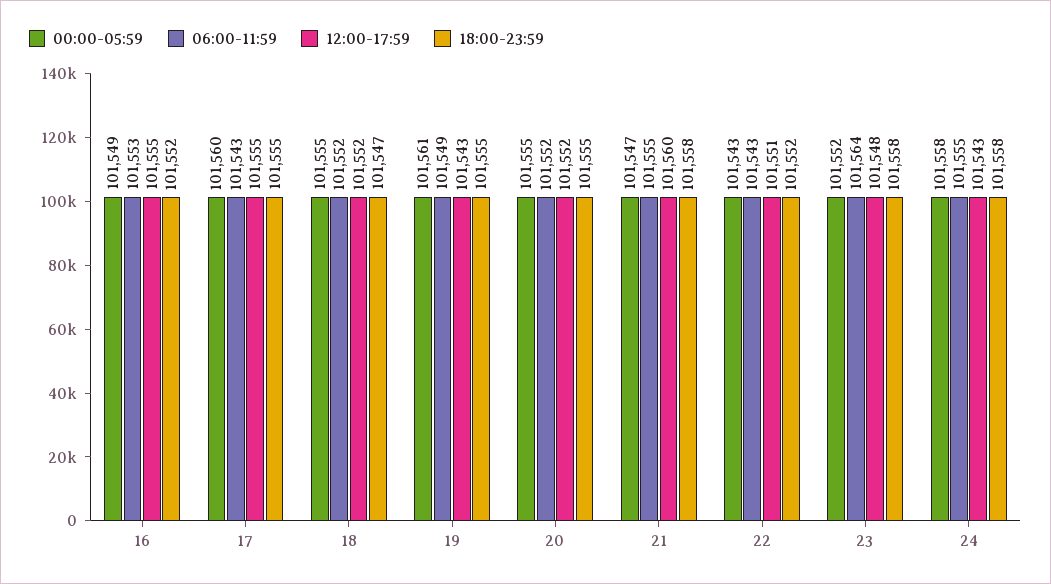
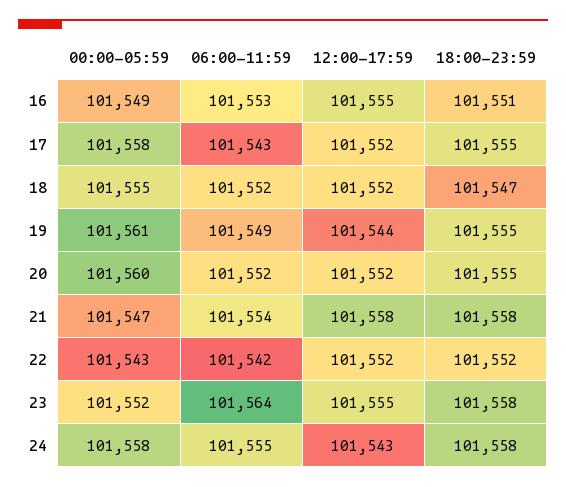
18:00-23:59, 16: 101552 -> 101551
00:00-05:59, 17: 101560 -> 101558
12:00-17:59, 17: 101555 -> 101552
12:00-17:59, 19: 101543 -> 101544
00:00-05:59, 20: 101555 -> 101560
06:00-11:59, 21: 101555 -> 101554
12:00-17:59, 21: 101560 -> 101558
06:00-11:59, 22: 101543 -> 101542
12:00-17:59, 22: 101551 -> 101552
12:00-17:59, 23: 101548 -> 101555

